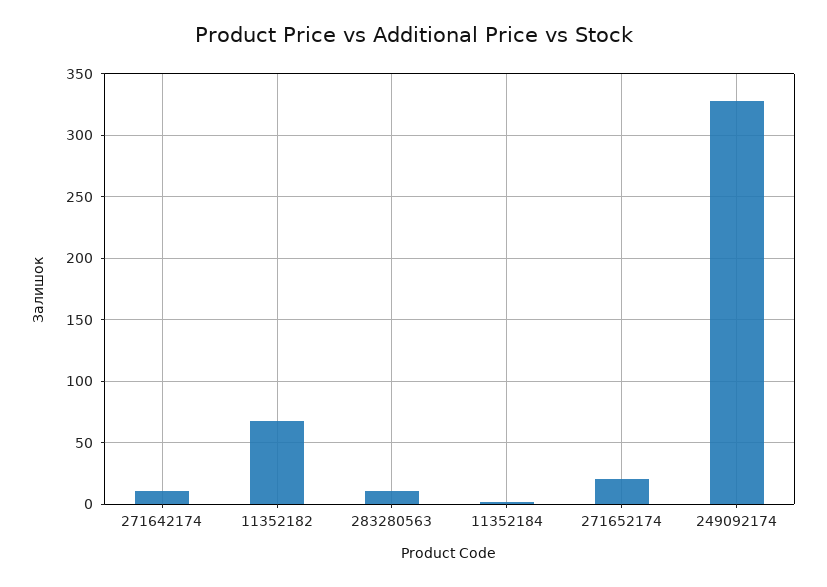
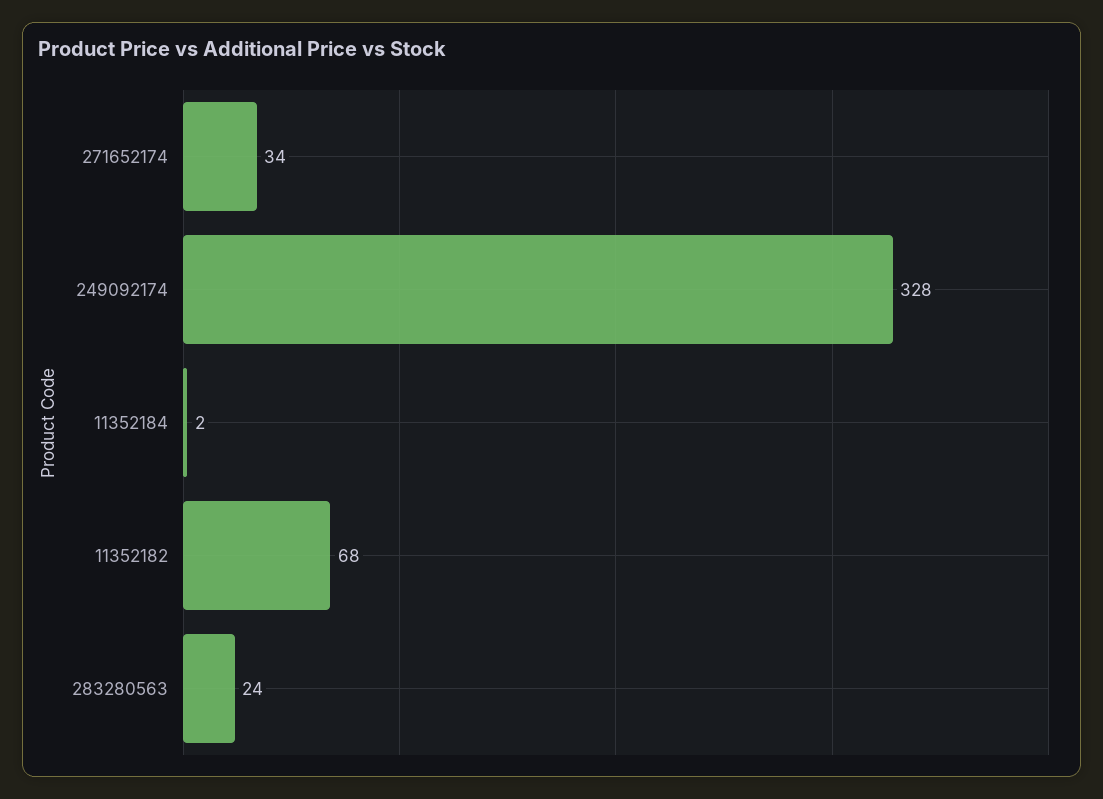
271642174: 10 -> none
283280563: 10 -> 24
271652174: 20 -> 34

